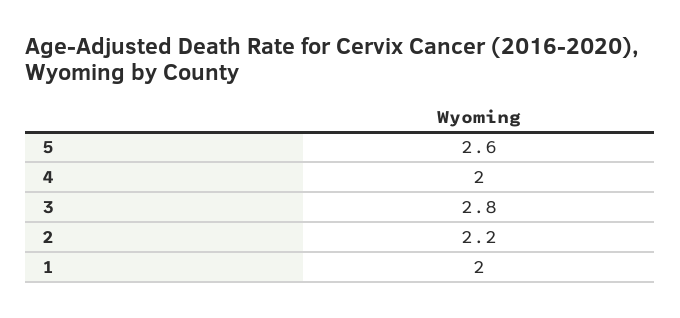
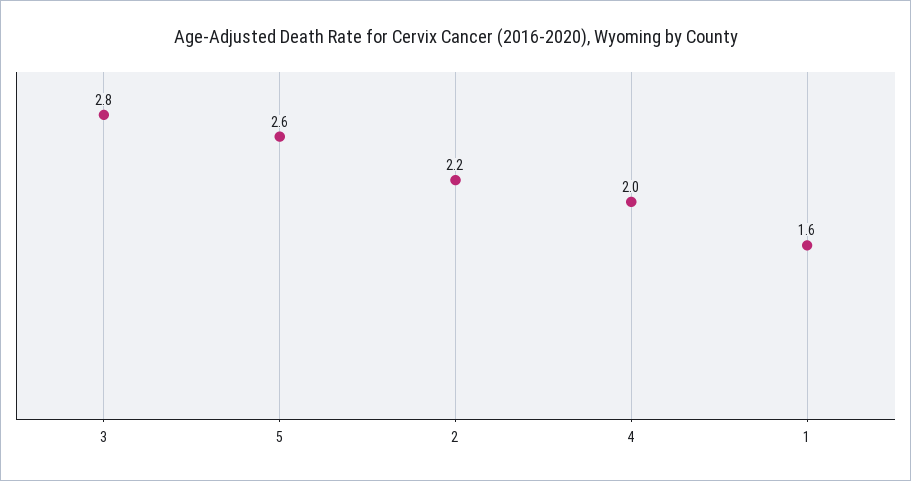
1: 2 -> 1.6

